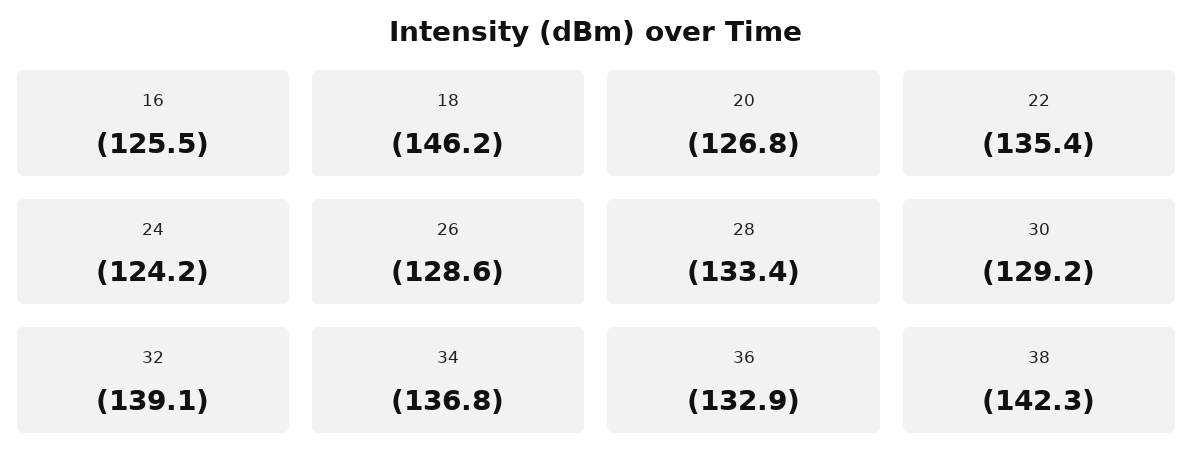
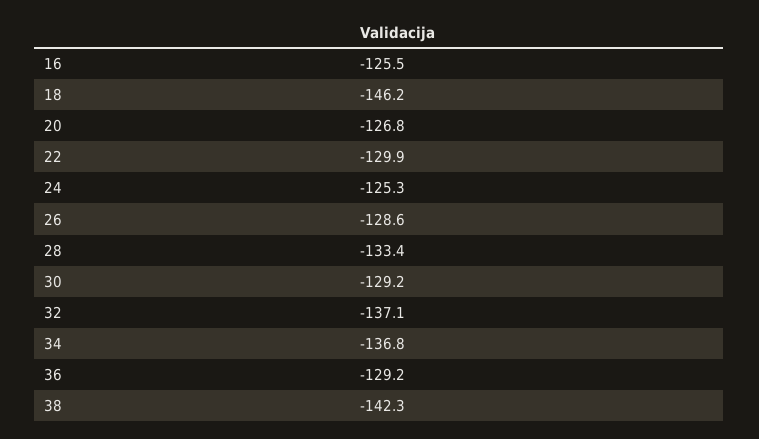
22: -135.4 -> -129.9
24: -124.2 -> -125.3
32: -139.1 -> -137.1
36: -132.9 -> -129.2

